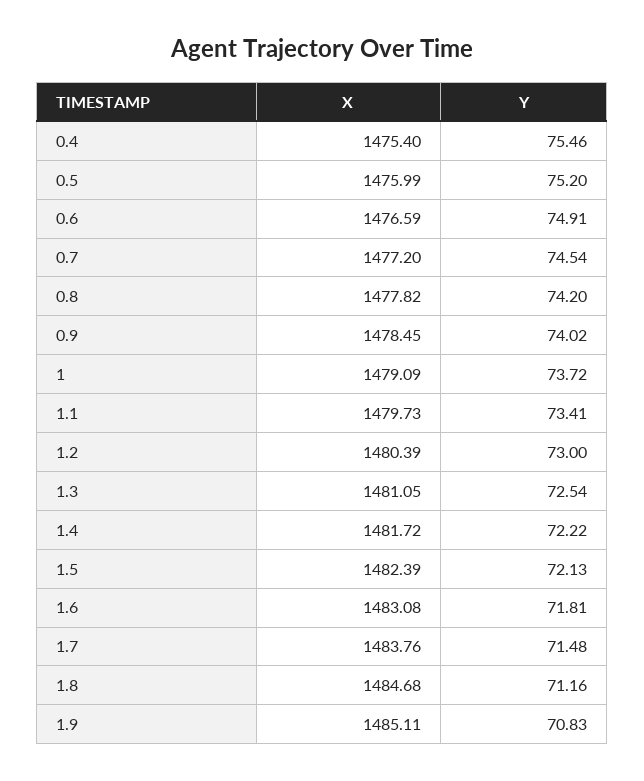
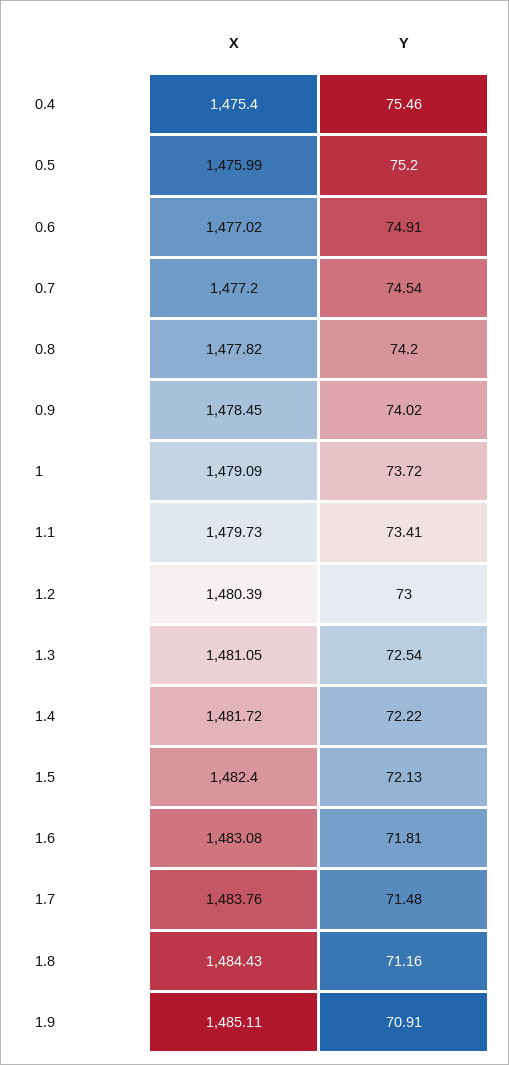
X, 0.6: 1476.59 -> 1477.02
X, 1.5: 1482.39 -> 1482.4
X, 1.8: 1484.68 -> 1484.43
Y, 1.9: 70.83 -> 70.91

